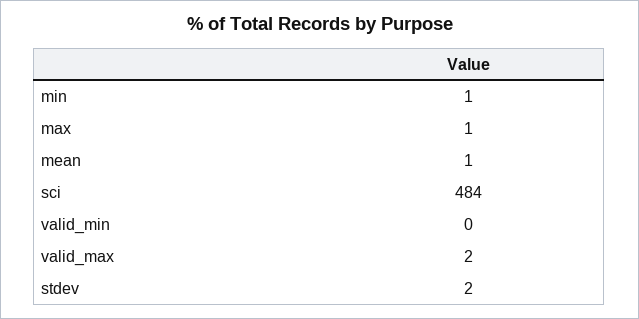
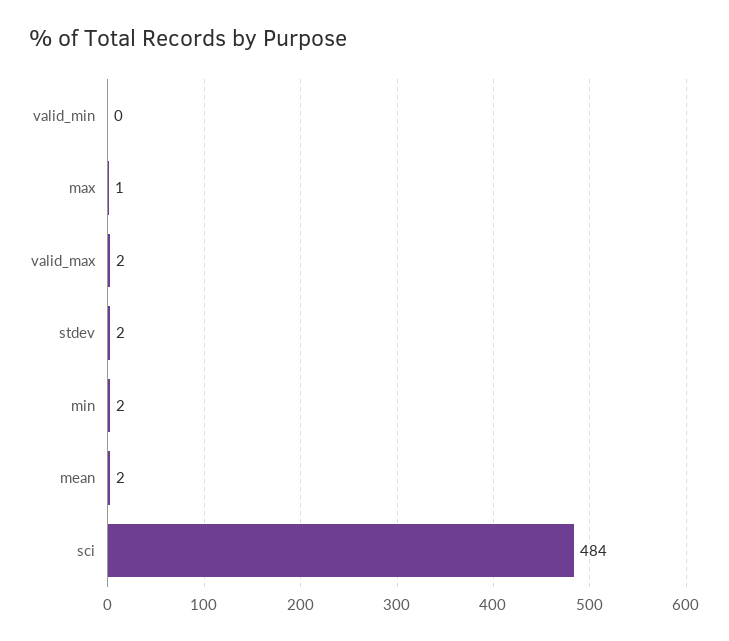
min: 1 -> 2
mean: 1 -> 2

